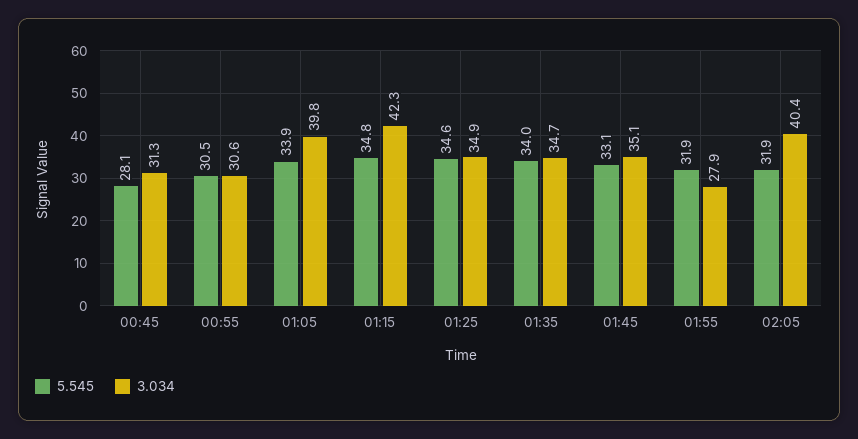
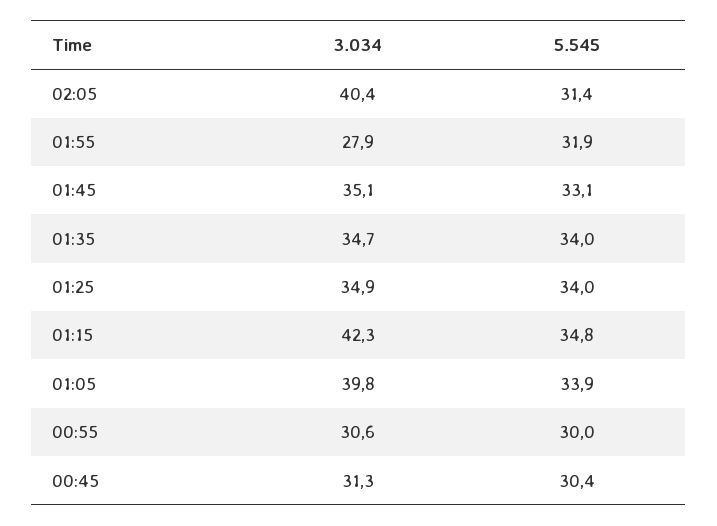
5.545, 00:45: 28.1 -> 30.4
5.545, 00:55: 30.5 -> 30
5.545, 01:25: 34.6 -> 34
5.545, 02:05: 31.9 -> 31.4

